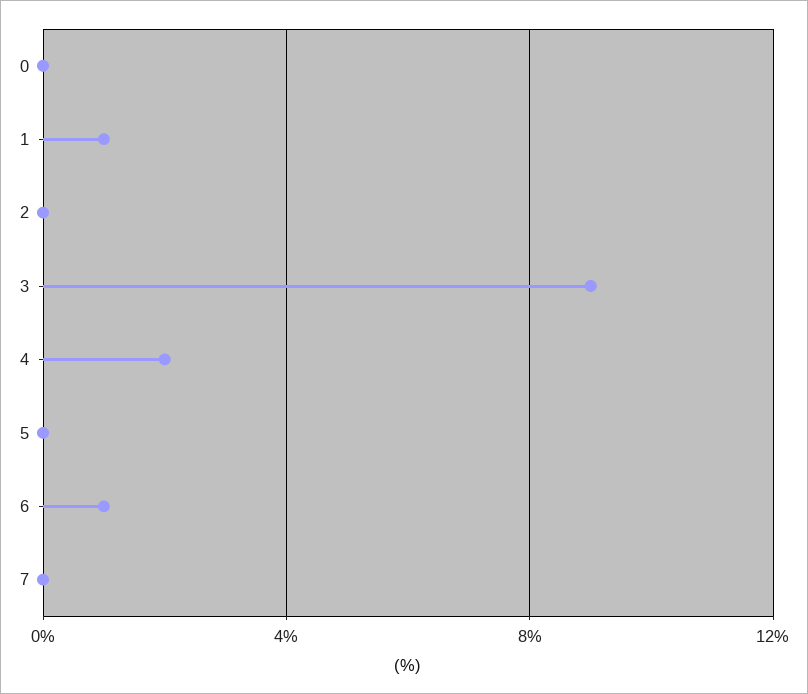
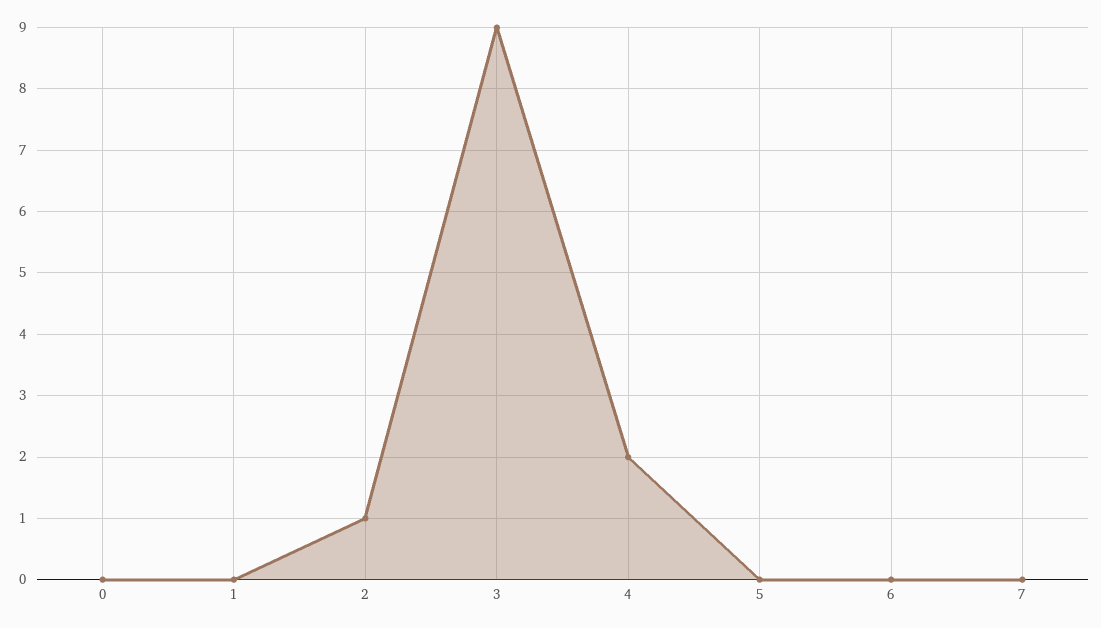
1: 1 -> 0
2: 0 -> 1
6: 1 -> 0

